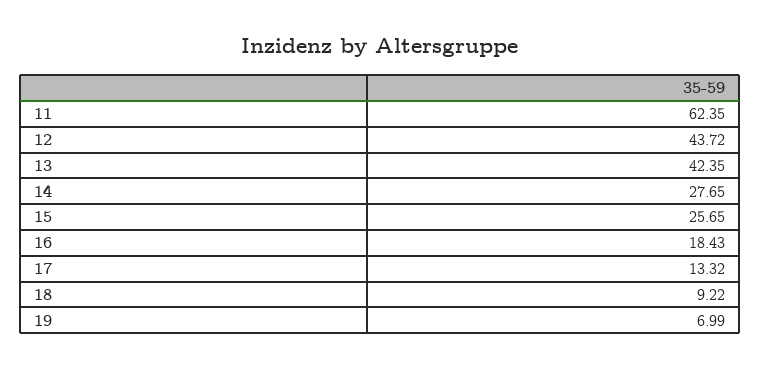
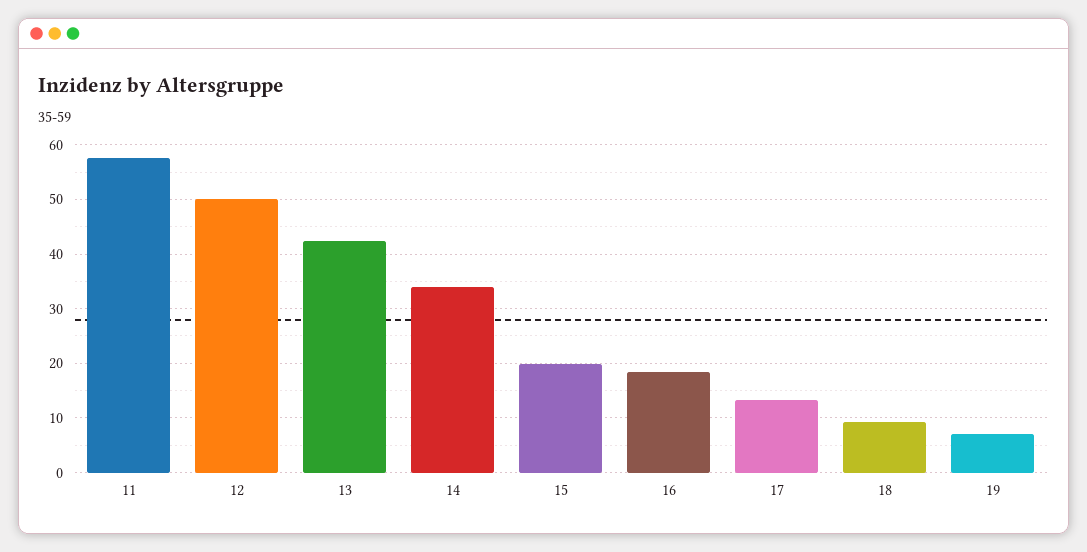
11: 62.35 -> 58
12: 43.72 -> 50
14: 27.65 -> 34
15: 25.65 -> 20

